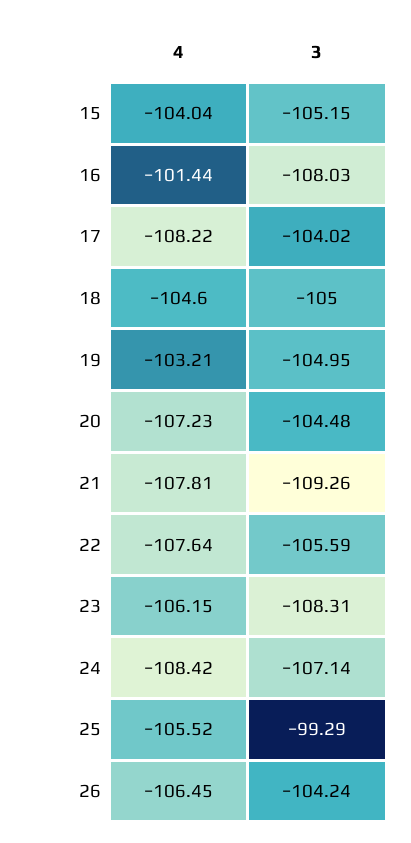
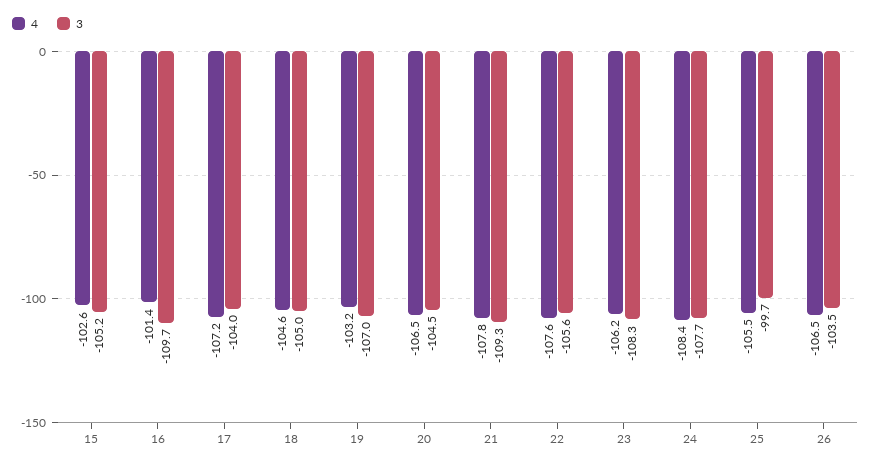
4, 15: -104.04 -> -102.6
3, 16: -108.03 -> -109.7
4, 17: -108.22 -> -107.2
3, 19: -104.95 -> -107
4, 20: -107.23 -> -106.5
3, 24: -107.14 -> -107.7
3, 25: -99.29 -> -99.7
3, 26: -104.24 -> -103.5

